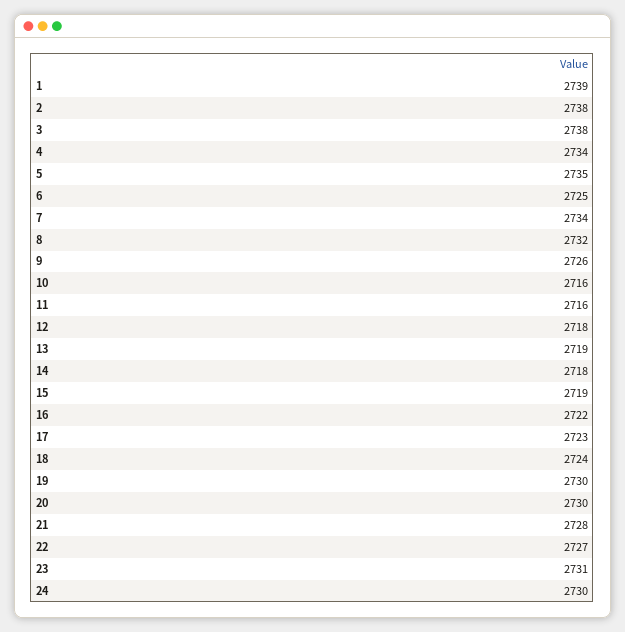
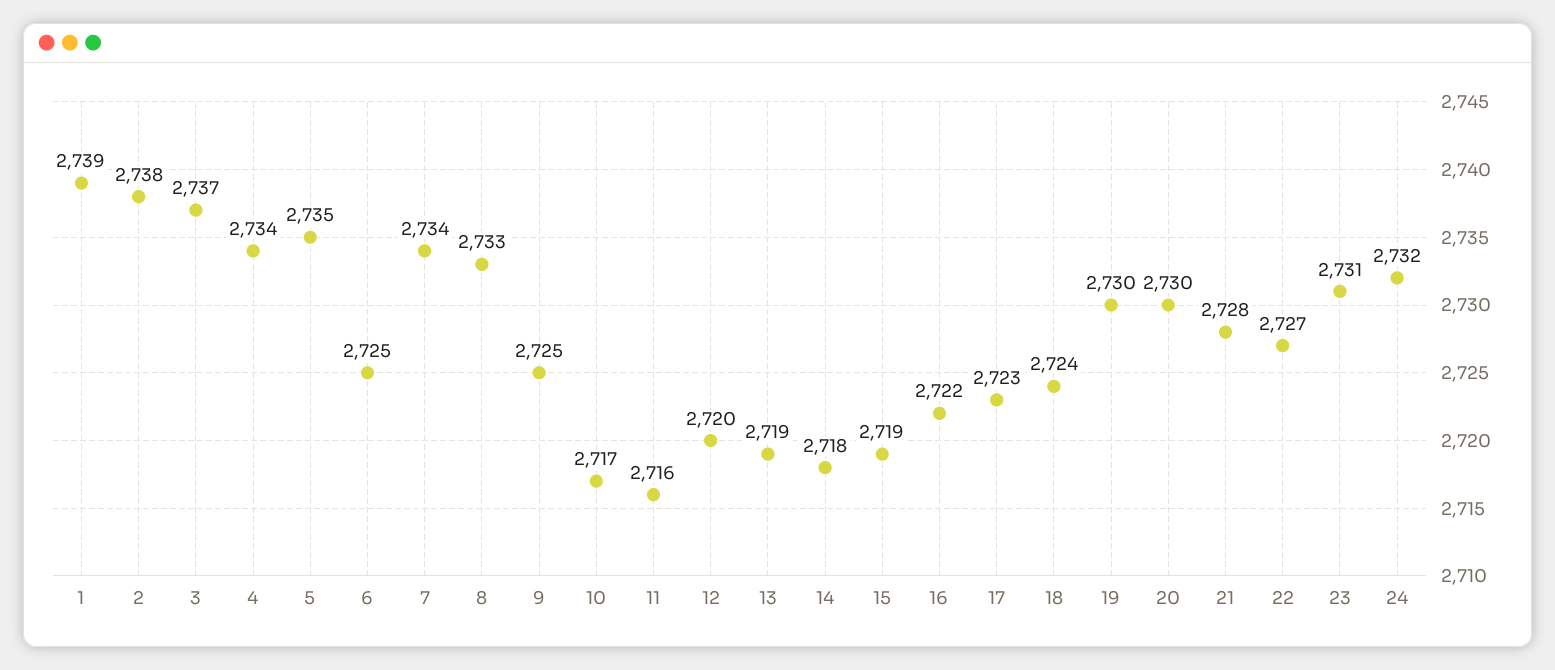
3: 2738 -> 2737
8: 2732 -> 2733
9: 2726 -> 2725
10: 2716 -> 2717
12: 2718 -> 2720
24: 2730 -> 2732

